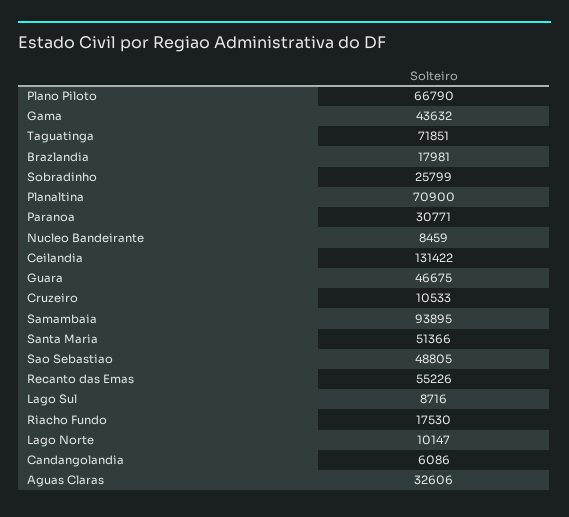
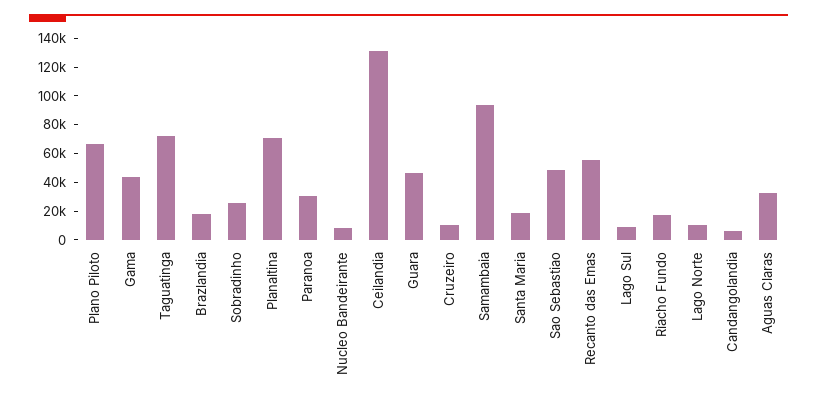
Santa Maria: 51366 -> 20000

